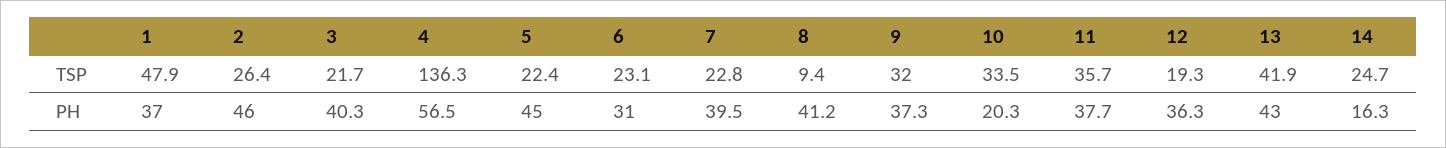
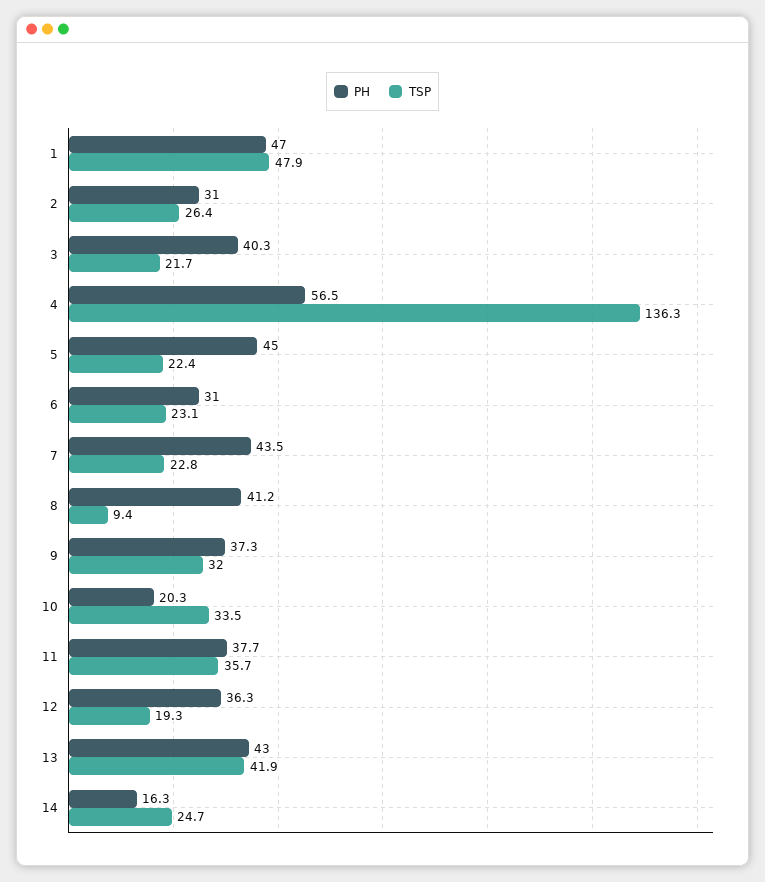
PH, 1: 37 -> 47
PH, 2: 46 -> 31
PH, 7: 39.5 -> 43.5

